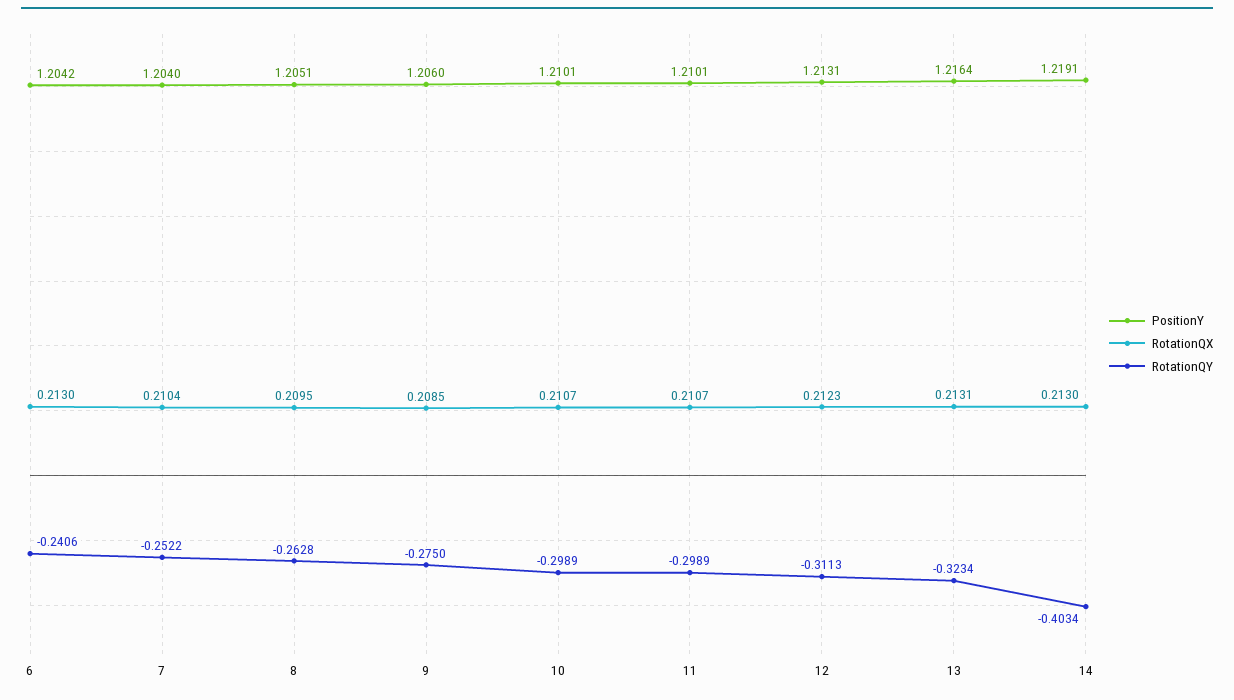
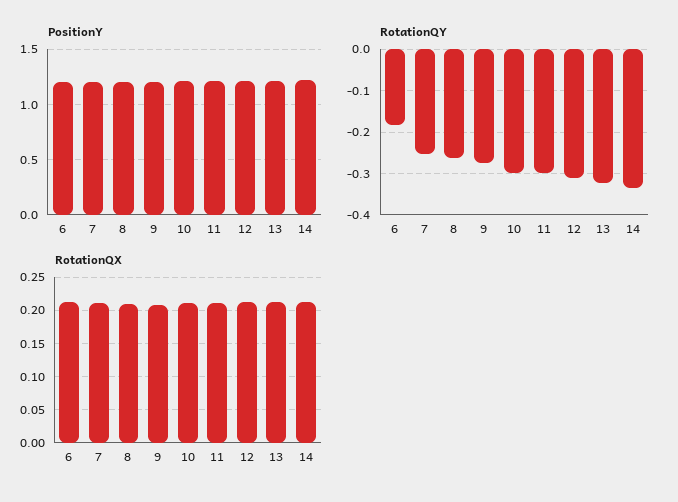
RotationQY, 6: -0.2406 -> -0.18
RotationQY, 14: -0.4034 -> -0.34

